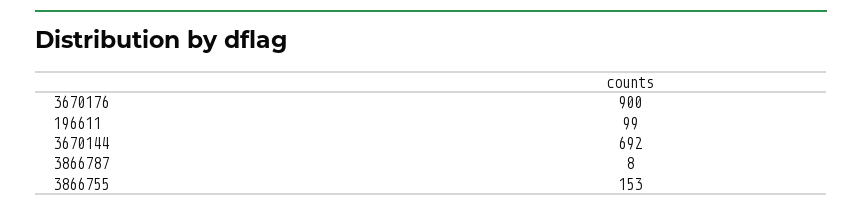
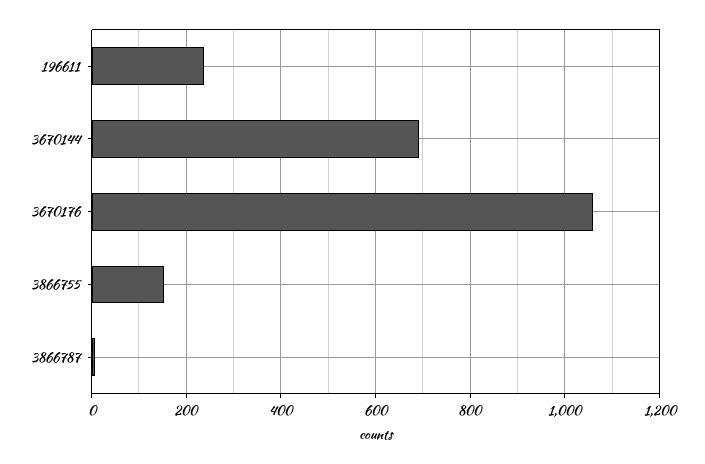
3670176: 900 -> 1060
196611: 99 -> 240

